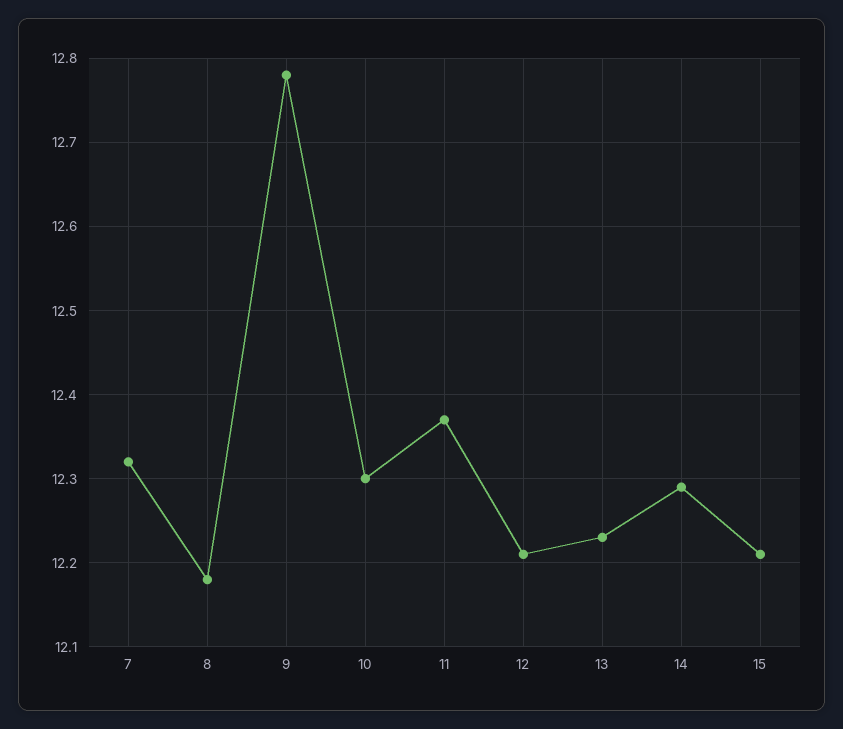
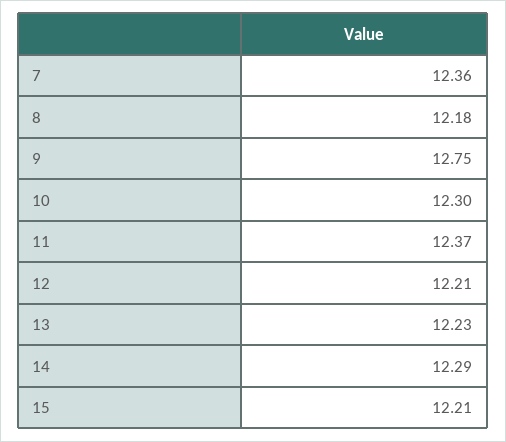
7: 12.32 -> 12.36
9: 12.78 -> 12.75

